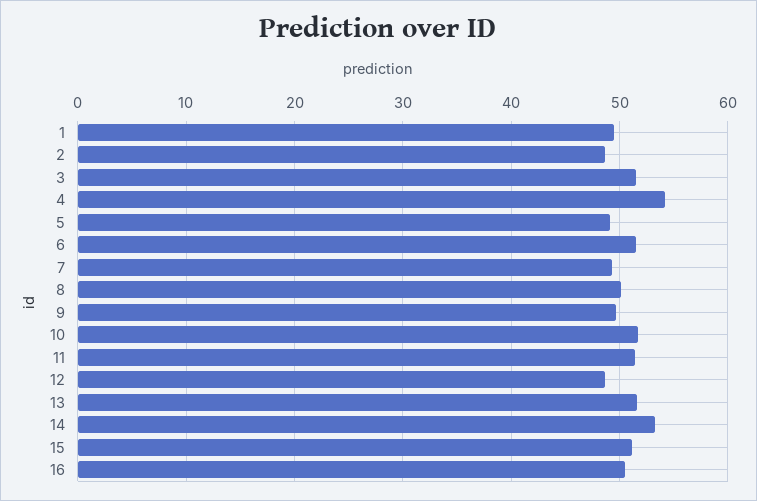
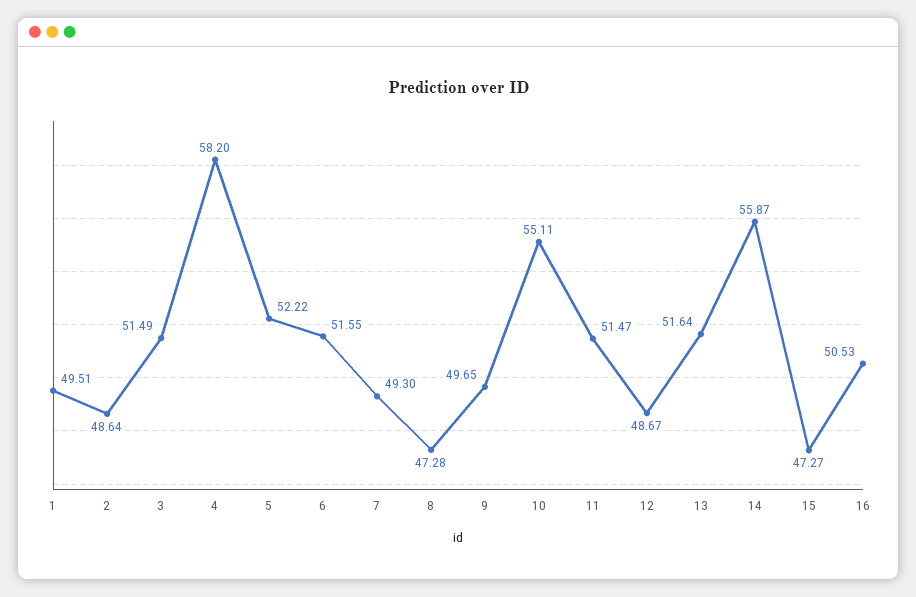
4: 54 -> 58.2
5: 49 -> 52.22
8: 50 -> 47.28
10: 52 -> 55.11
14: 53 -> 55.87
15: 51 -> 47.27

